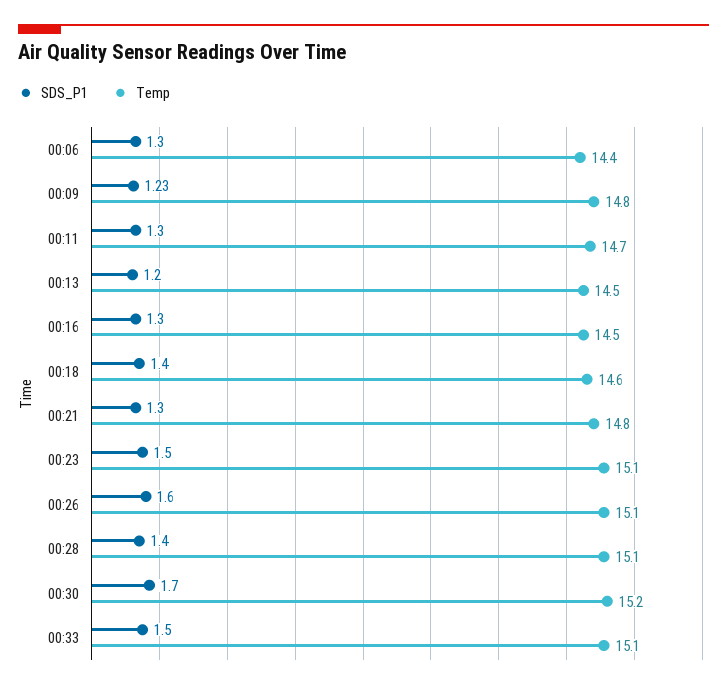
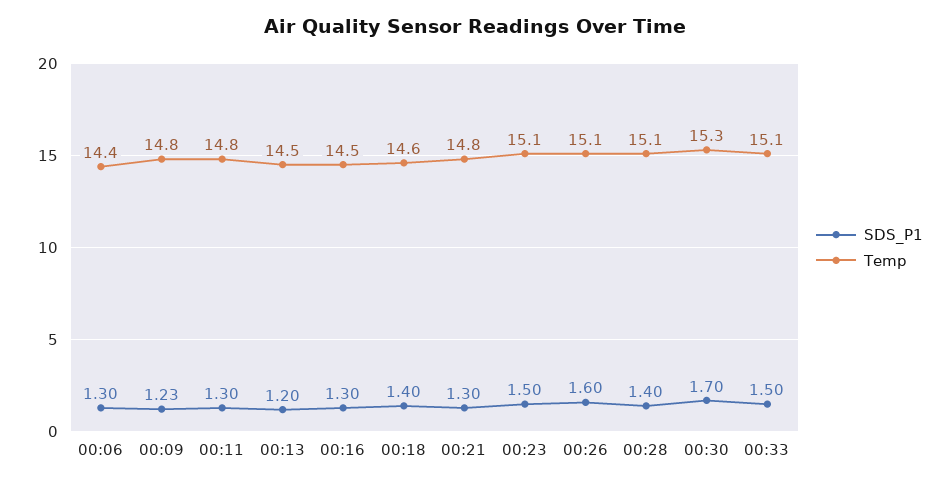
Temp, 00:11: 14.7 -> 14.8
Temp, 00:30: 15.2 -> 15.3

